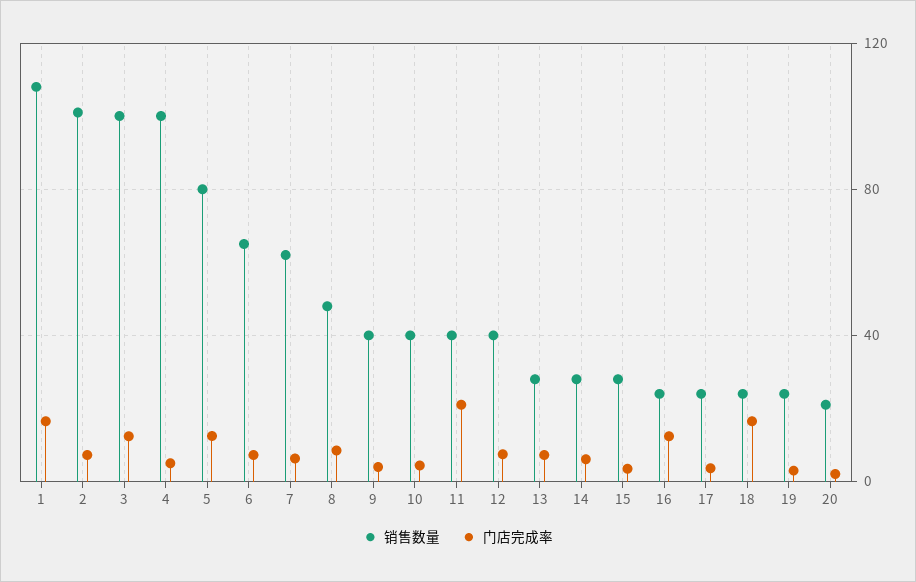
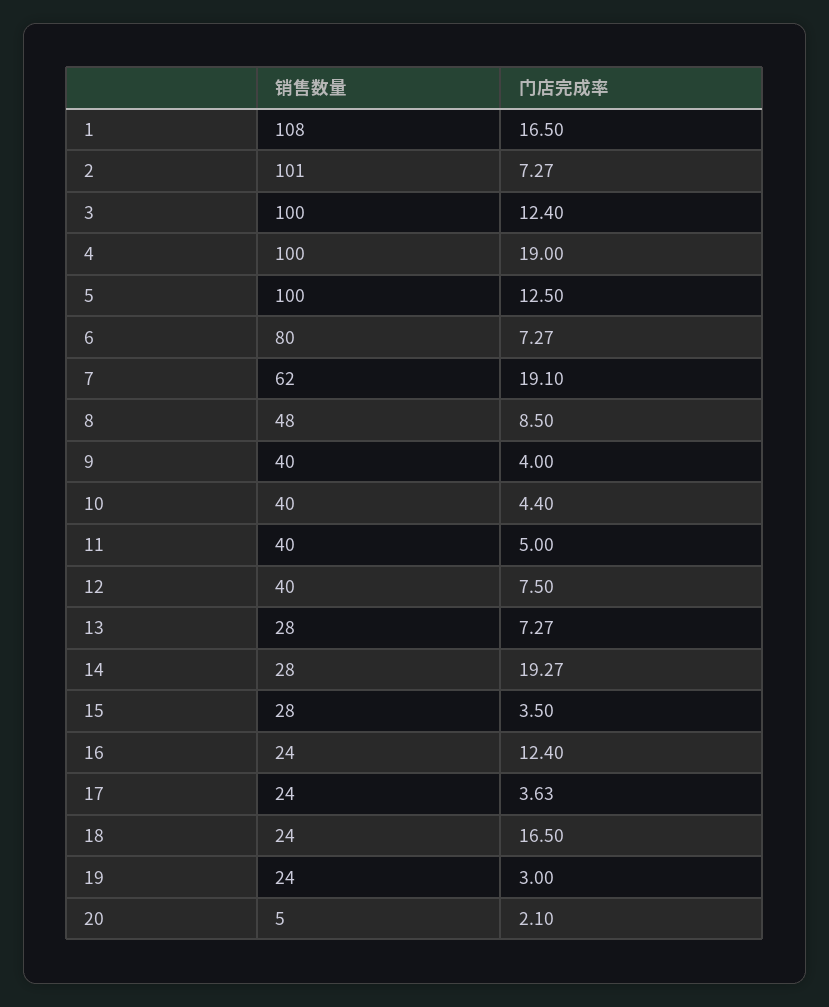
门店完成率, 4: 5 -> 19
销售数量, 5: 80 -> 100
销售数量, 6: 65 -> 80
门店完成率, 7: 5 -> 19.1
门店完成率, 11: 20 -> 5
门店完成率, 14: 5 -> 19.27
销售数量, 20: 20 -> 5

